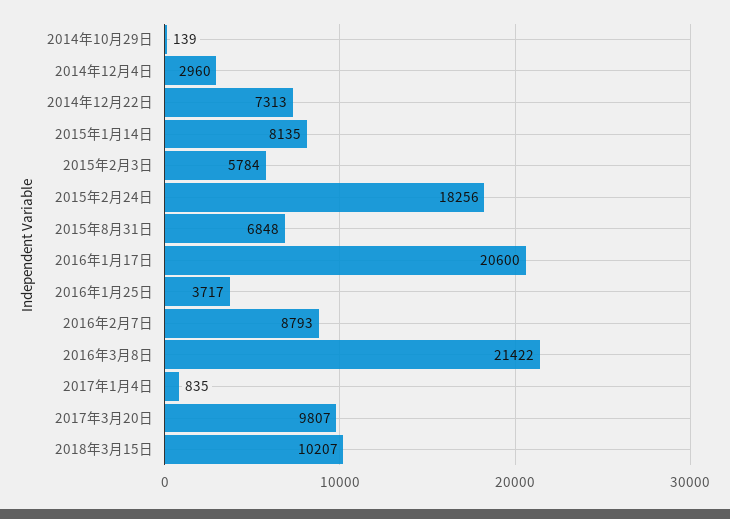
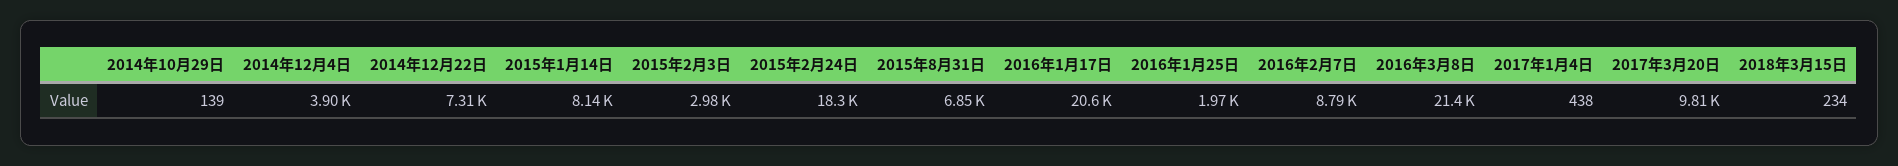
2014年12月4日: 2960 -> 3900
2015年2月3日: 5784 -> 2980
2016年1月25日: 3717 -> 1970
2017年1月4日: 835 -> 438
2018年3月15日: 10207 -> 234

